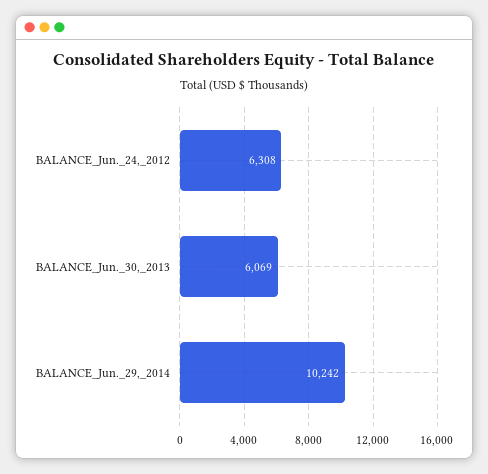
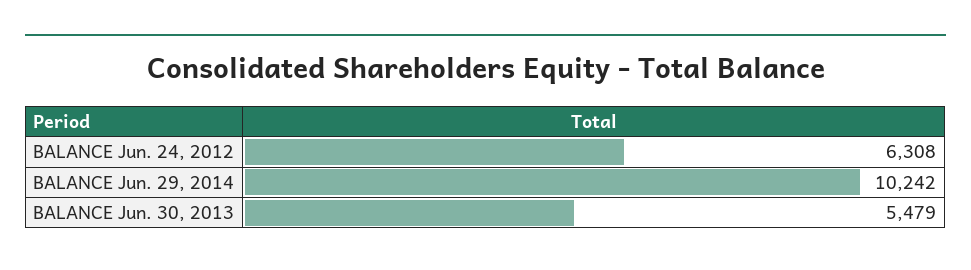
BALANCE_Jun._30,_2013: 6069 -> 5479

